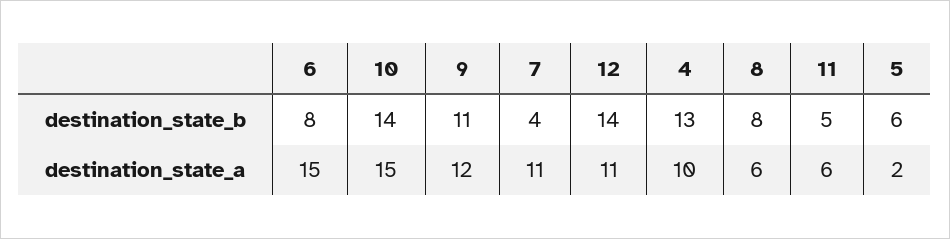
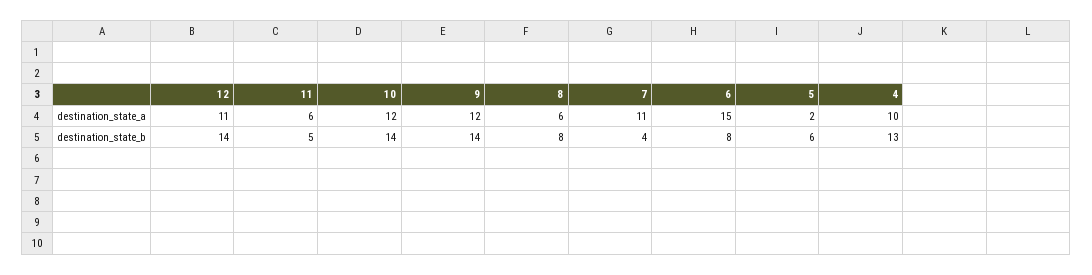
9, destination_state_b: 11 -> 14
10, destination_state_a: 15 -> 12

